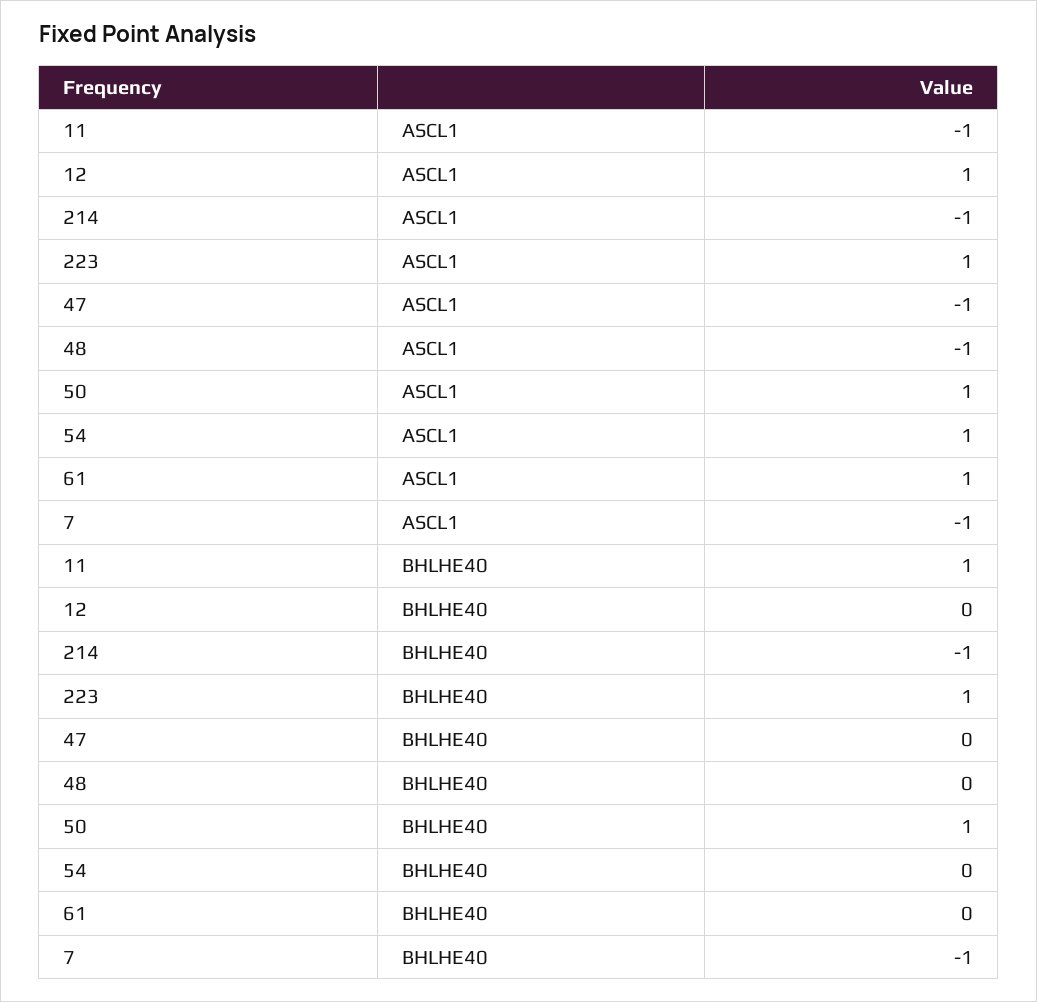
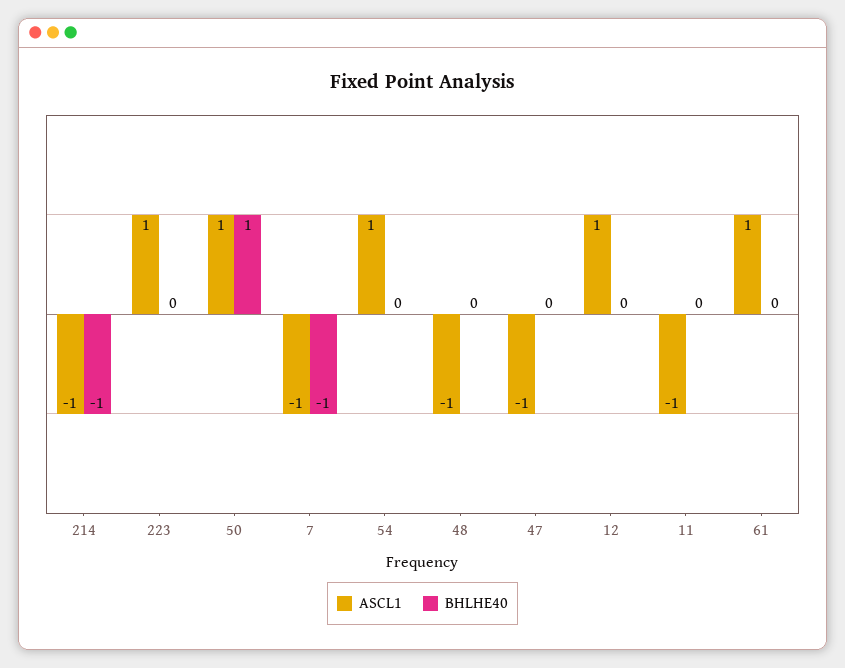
BHLHE40, 11: 1 -> 0
BHLHE40, 223: 1 -> 0

